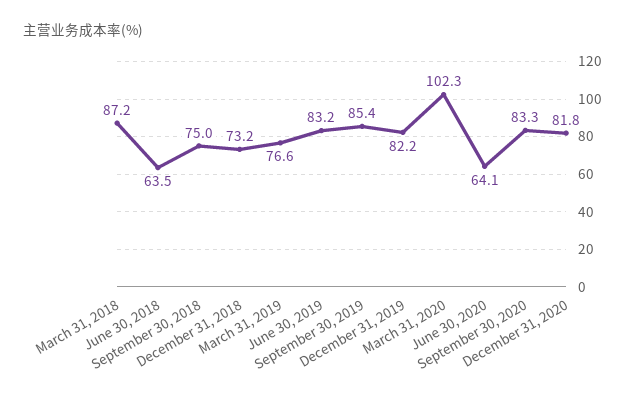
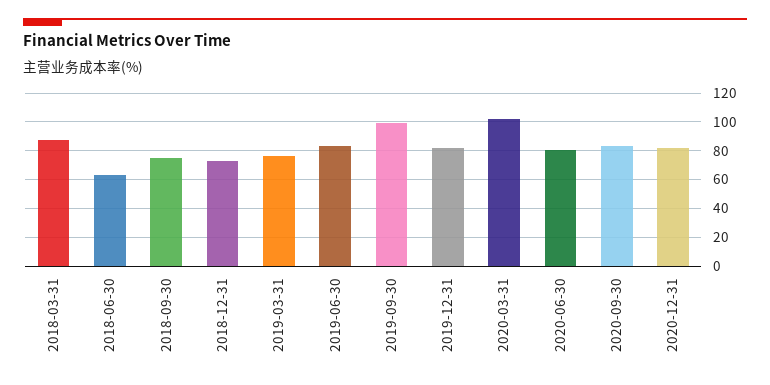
September 30, 2019: 85.4 -> 100
June 30, 2020: 64.1 -> 80

